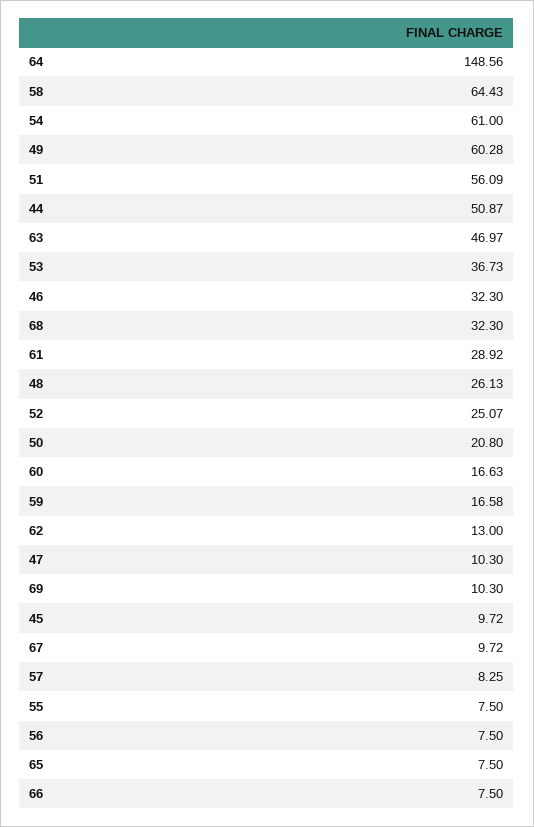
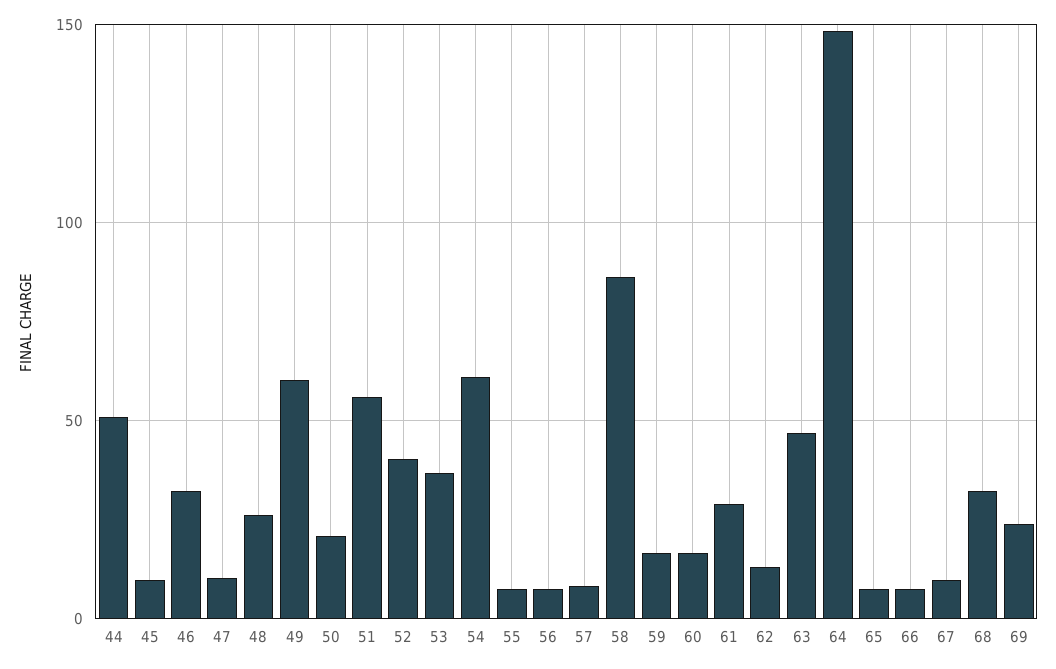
58: 64.43 -> 85
52: 25.07 -> 40
69: 10.3 -> 25

